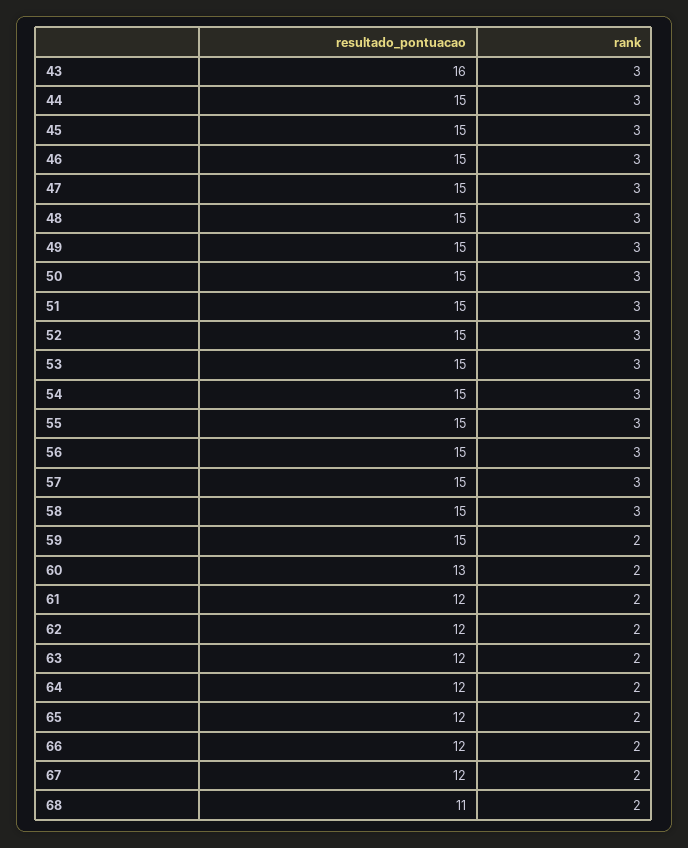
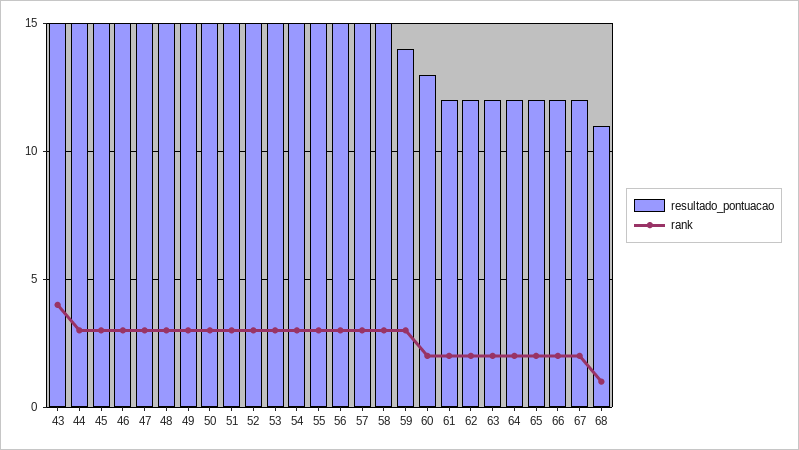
resultado_pontuacao, 43: 16 -> 15
rank, 43: 3 -> 4
resultado_pontuacao, 59: 15 -> 14
rank, 59: 2 -> 3
rank, 68: 2 -> 1

